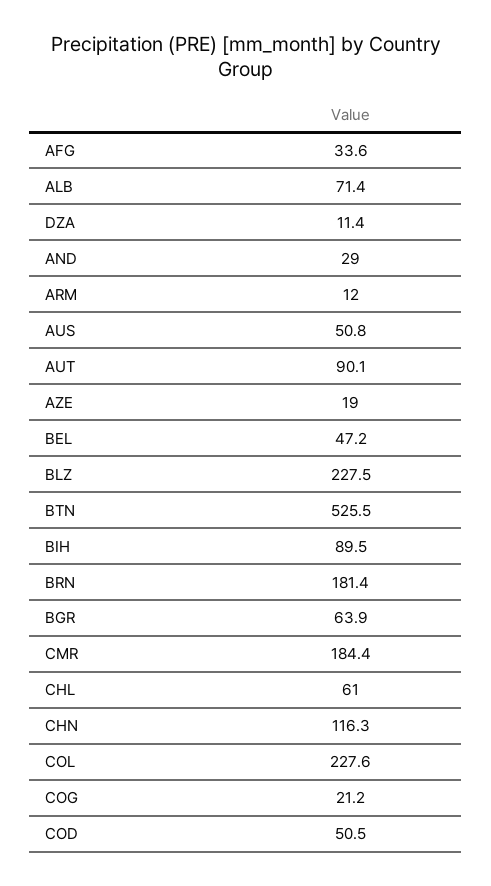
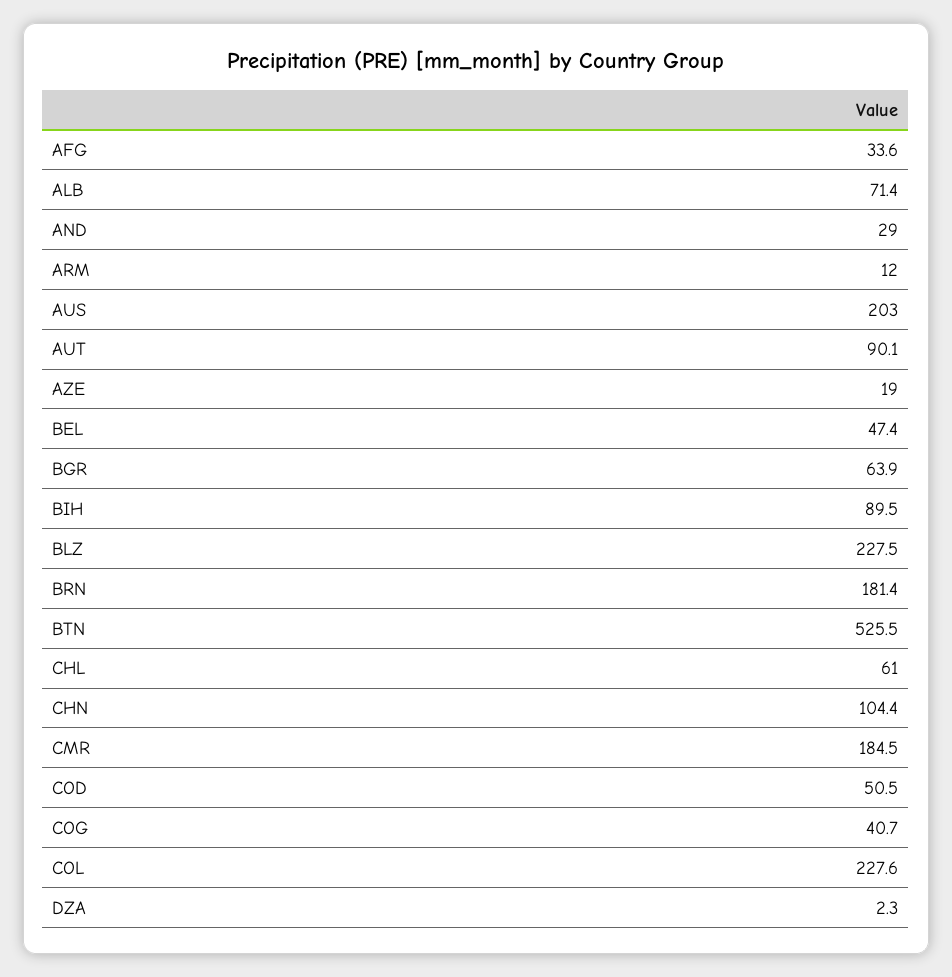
DZA: 11.4 -> 2.3
AUS: 50.8 -> 203
BEL: 47.2 -> 47.4
CMR: 184.4 -> 184.5
CHN: 116.3 -> 104.4
COG: 21.2 -> 40.7

